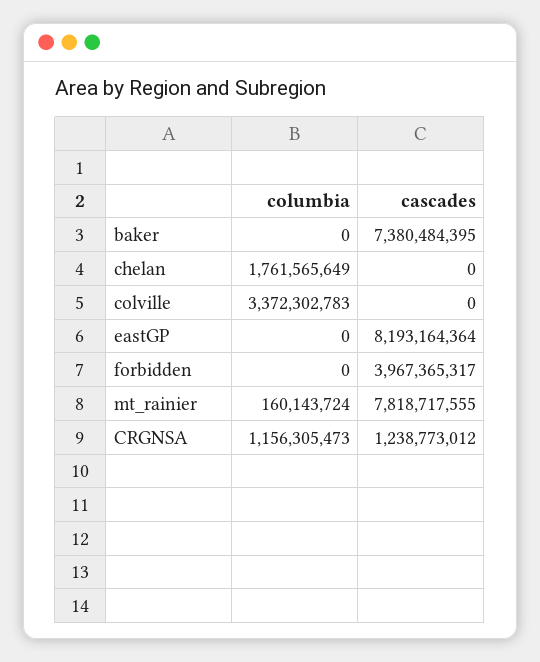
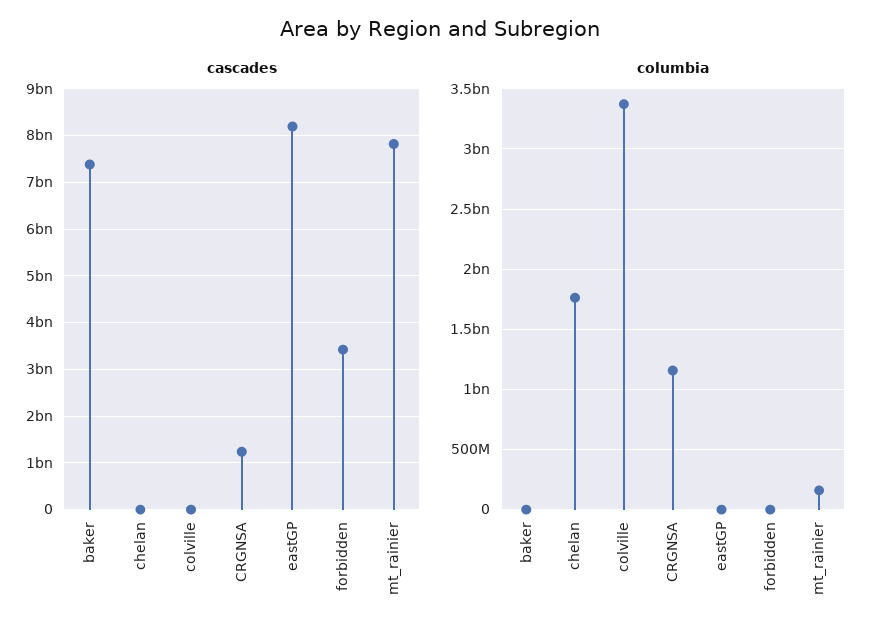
cascades, forbidden: 3967365317 -> 3400000000

